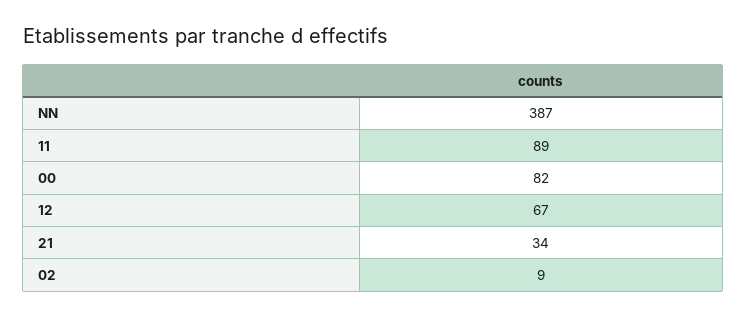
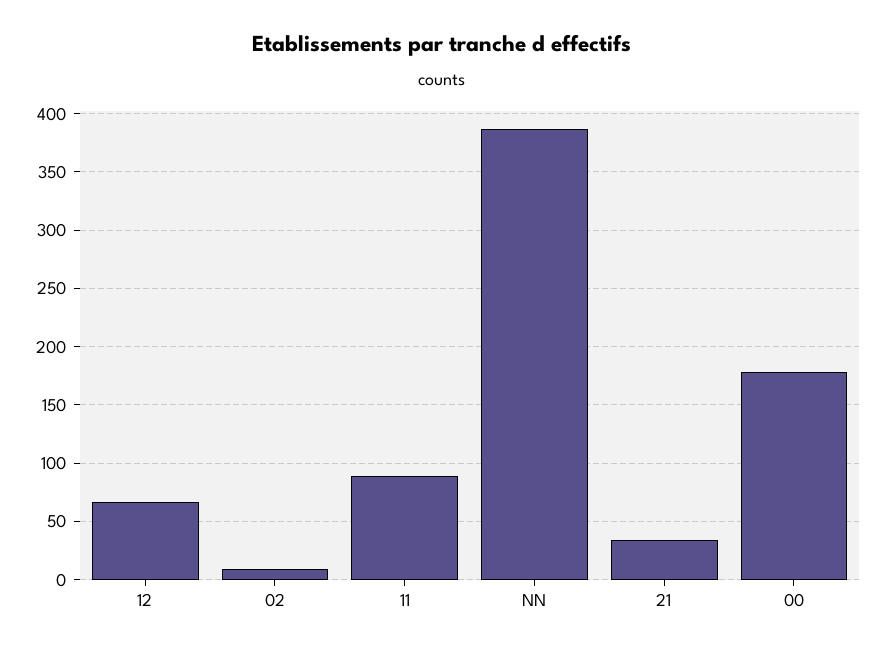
00: 82 -> 180

